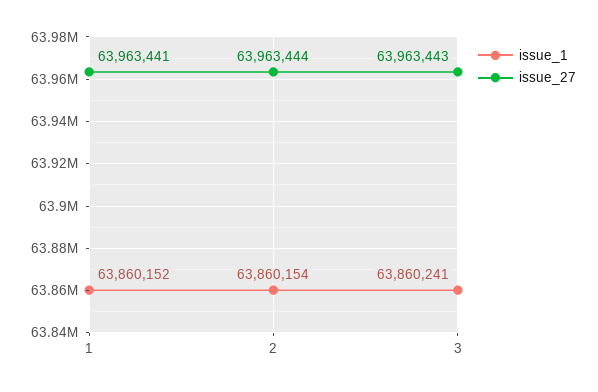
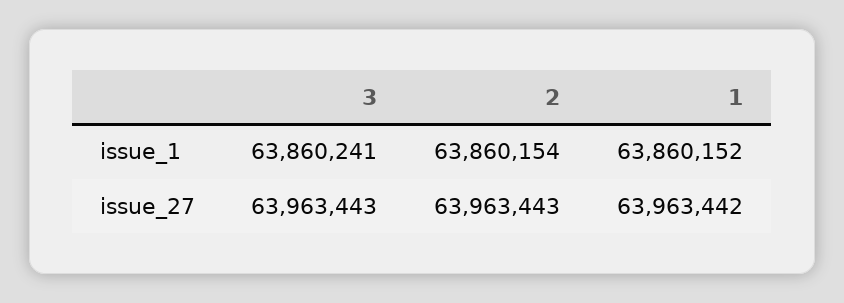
issue_27, 1: 63963441 -> 63963442
issue_27, 2: 63963444 -> 63963443

